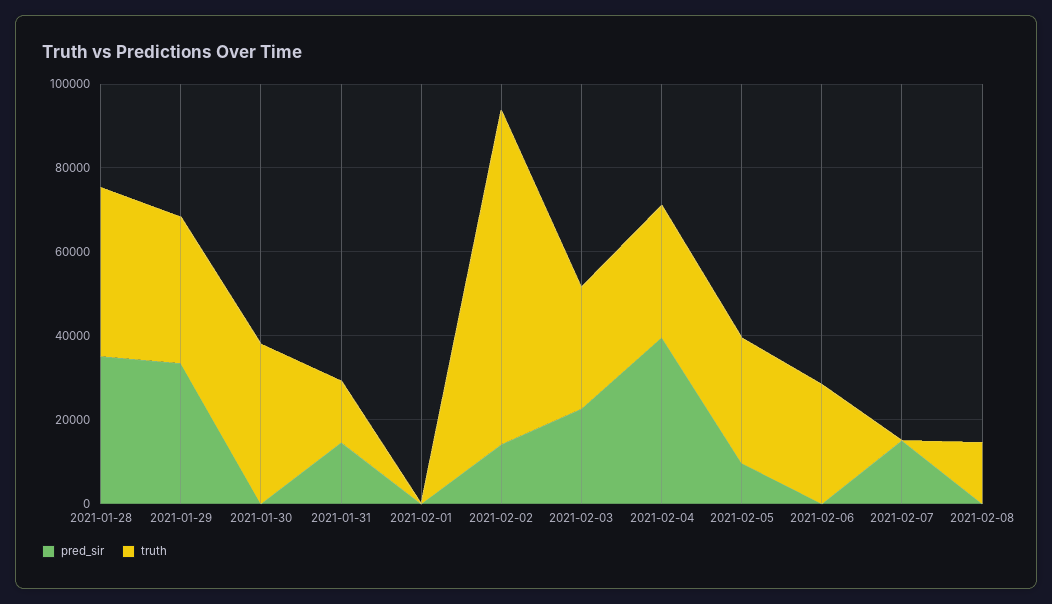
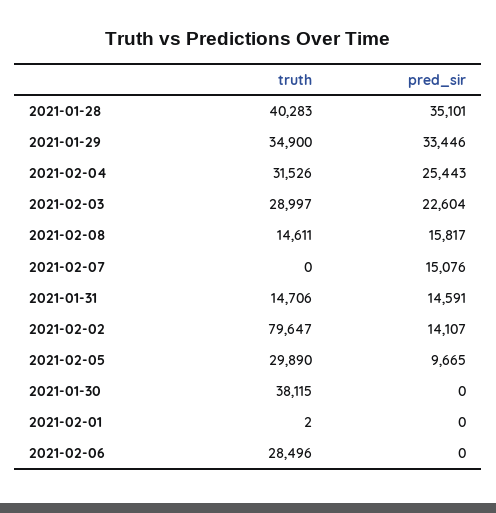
pred_sir, 2021-02-04: 40000 -> 25443
pred_sir, 2021-02-08: 0 -> 15817

